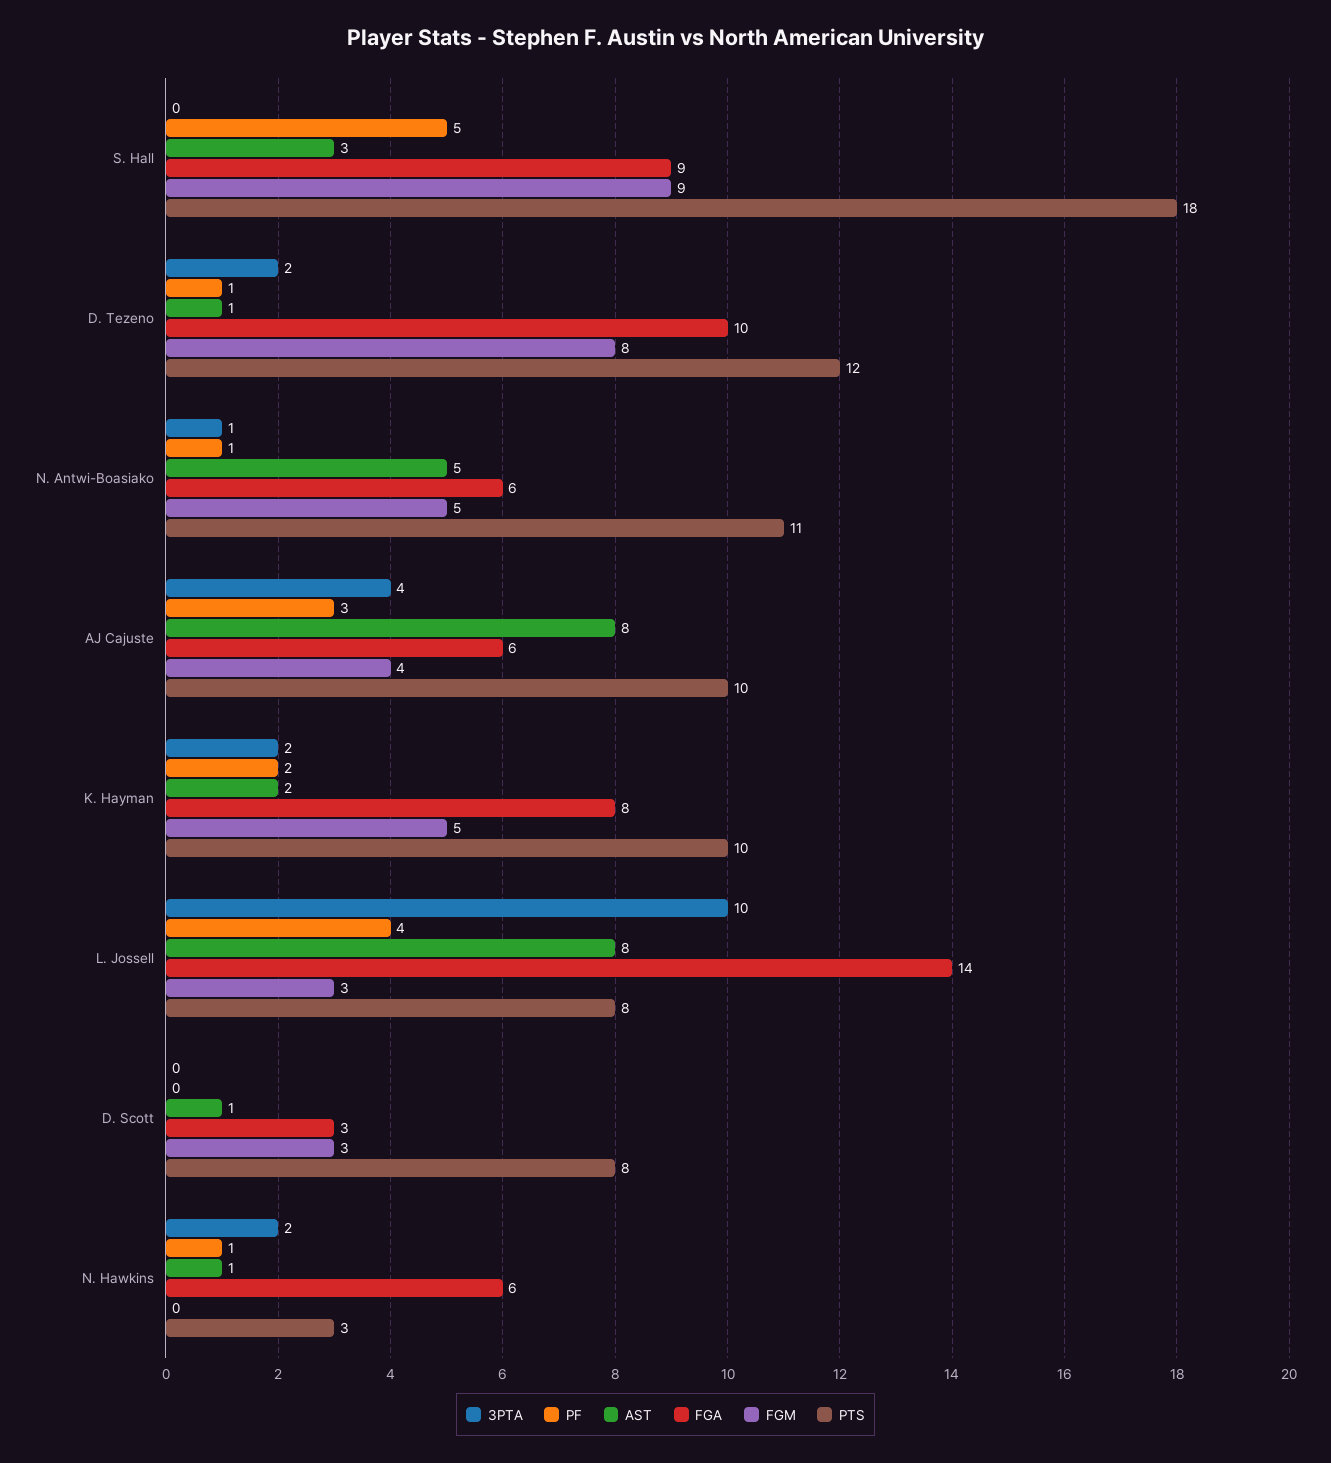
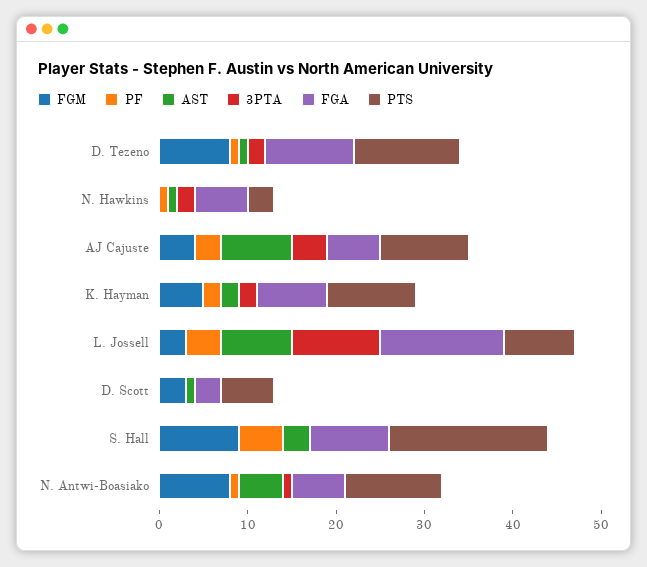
FGM, N. Antwi-Boasiako: 5 -> 8
PTS, D. Scott: 8 -> 6

